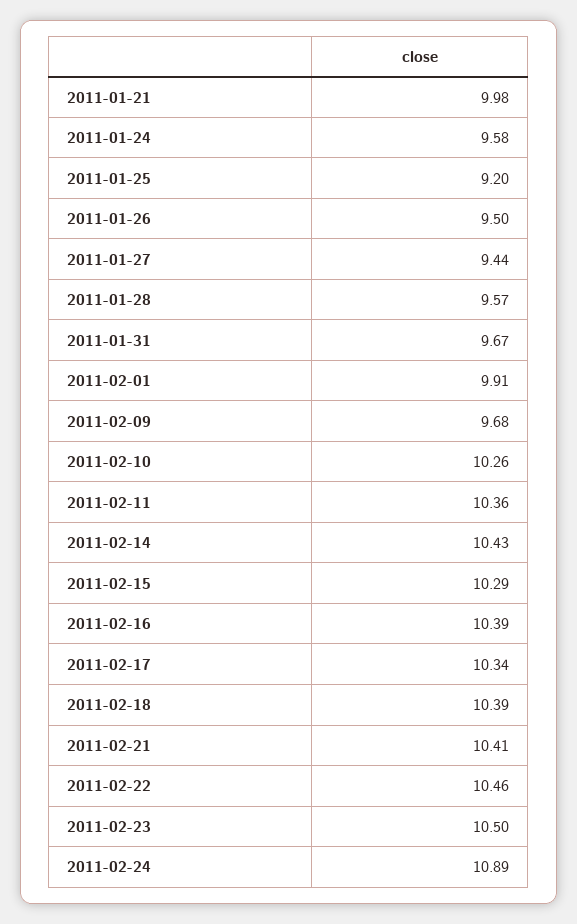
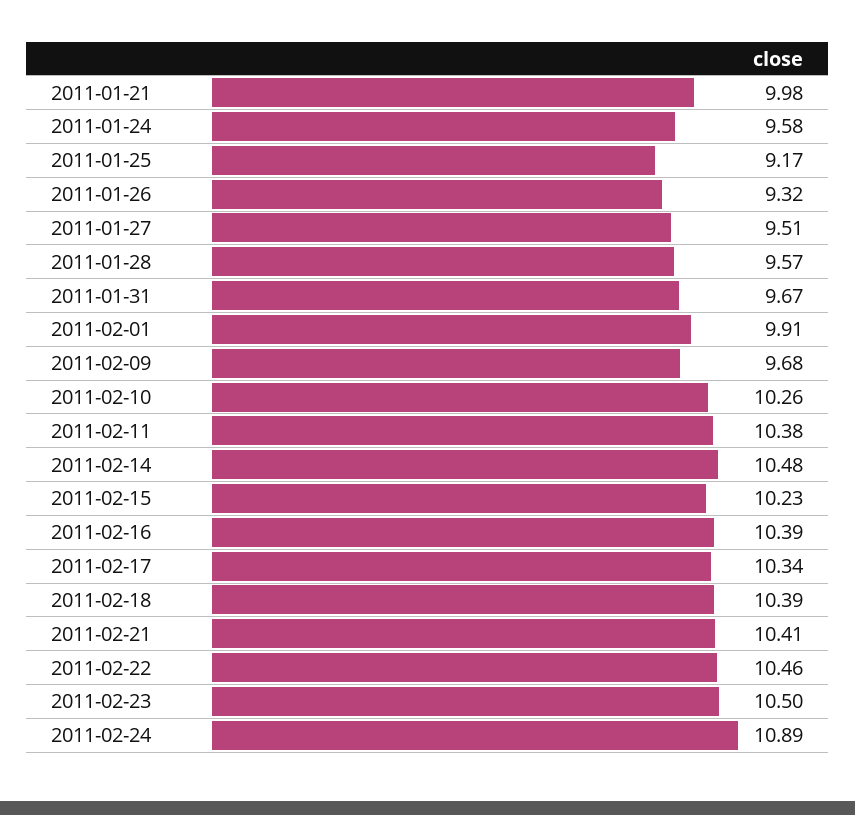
2011-01-25: 9.2 -> 9.17
2011-01-26: 9.5 -> 9.32
2011-01-27: 9.44 -> 9.51
2011-02-11: 10.36 -> 10.38
2011-02-14: 10.43 -> 10.48
2011-02-15: 10.29 -> 10.23

